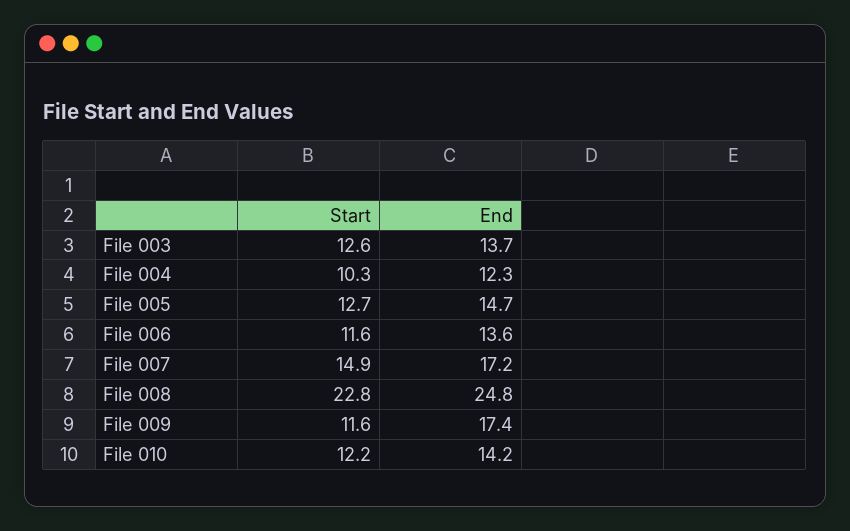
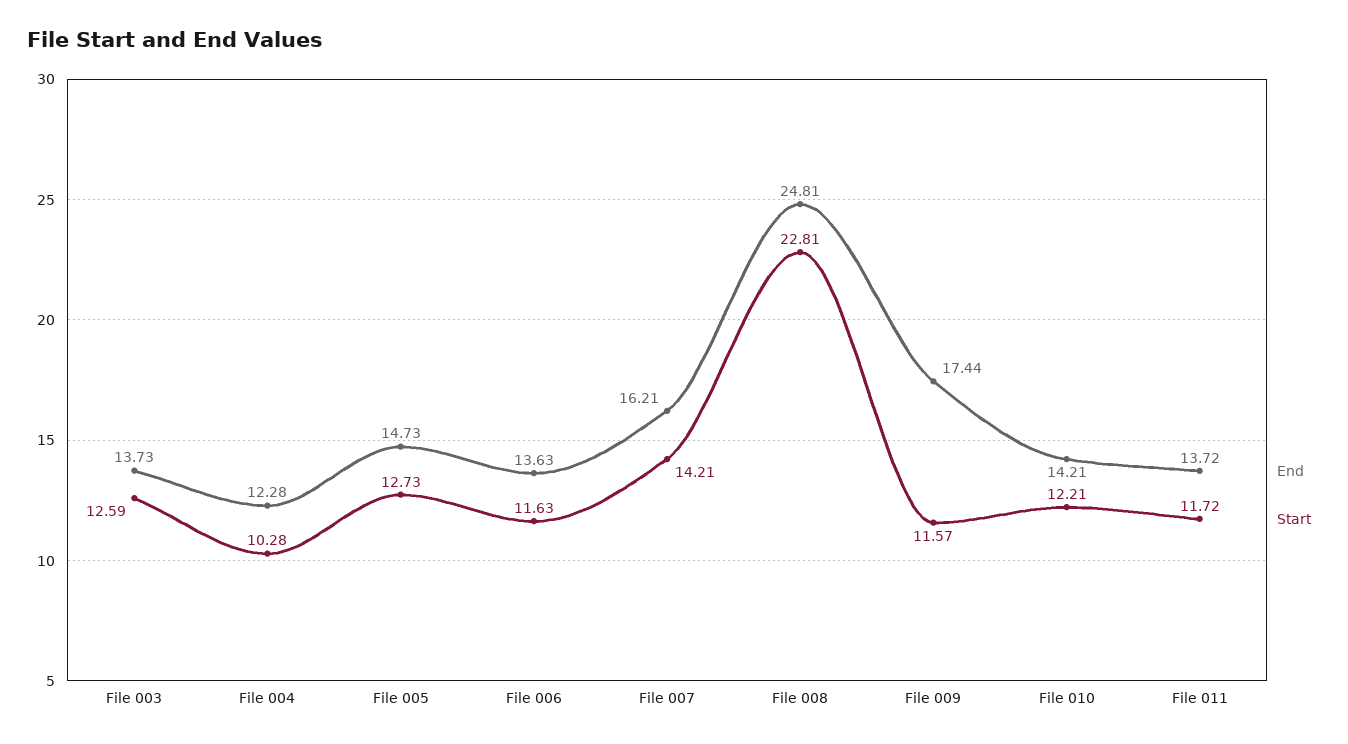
Start, File 007: 14.9 -> 14.21
End, File 007: 17.2 -> 16.21
End, File 011: none -> 13.72
Start, File 011: none -> 11.72

